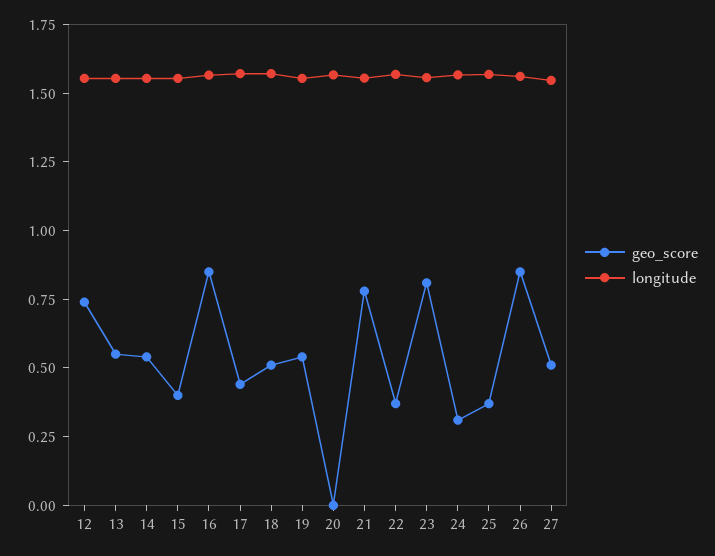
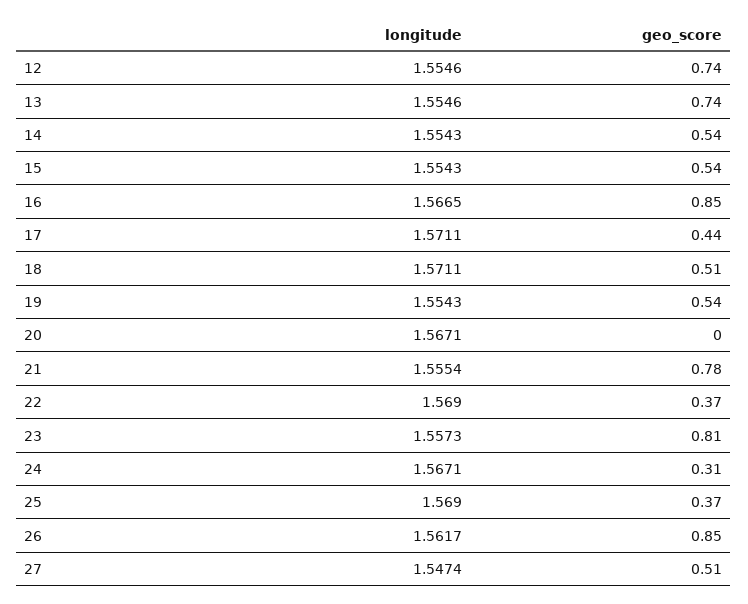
geo_score, 13: 0.55 -> 0.74
geo_score, 15: 0.4 -> 0.54

